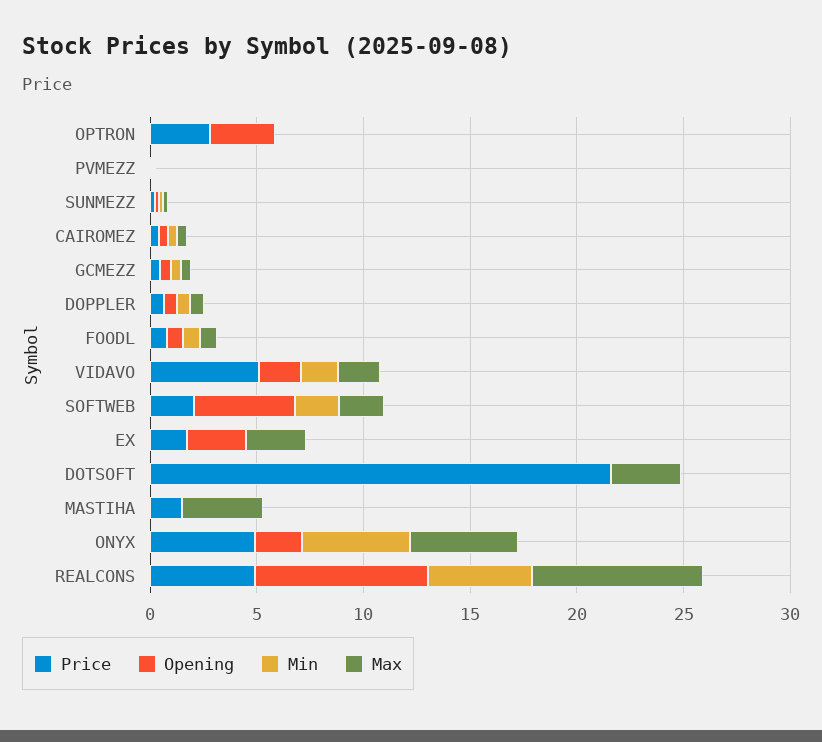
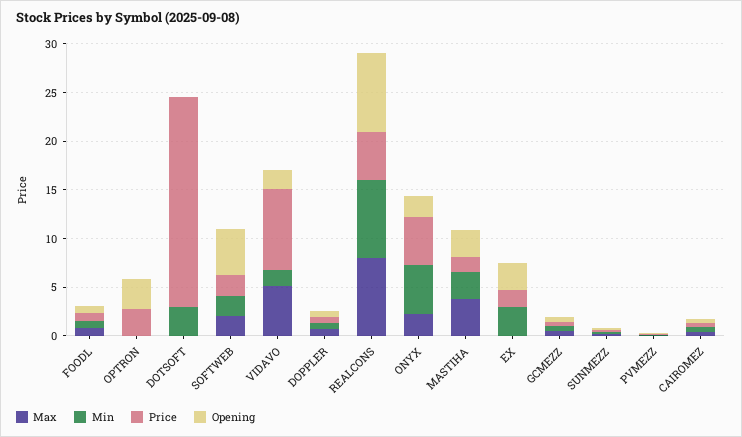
Price, VIDAVO: 5 -> 8
Max, VIDAVO: 2 -> 5
Min, EX: 0 -> 3
Max, EX: 3 -> 0
Min, DOTSOFT: 0 -> 3
Max, DOTSOFT: 3 -> 0
Opening, MASTIHA: 0 -> 3
Min, MASTIHA: 0 -> 3
Max, ONYX: 5 -> 2
Min, REALCONS: 5 -> 8

